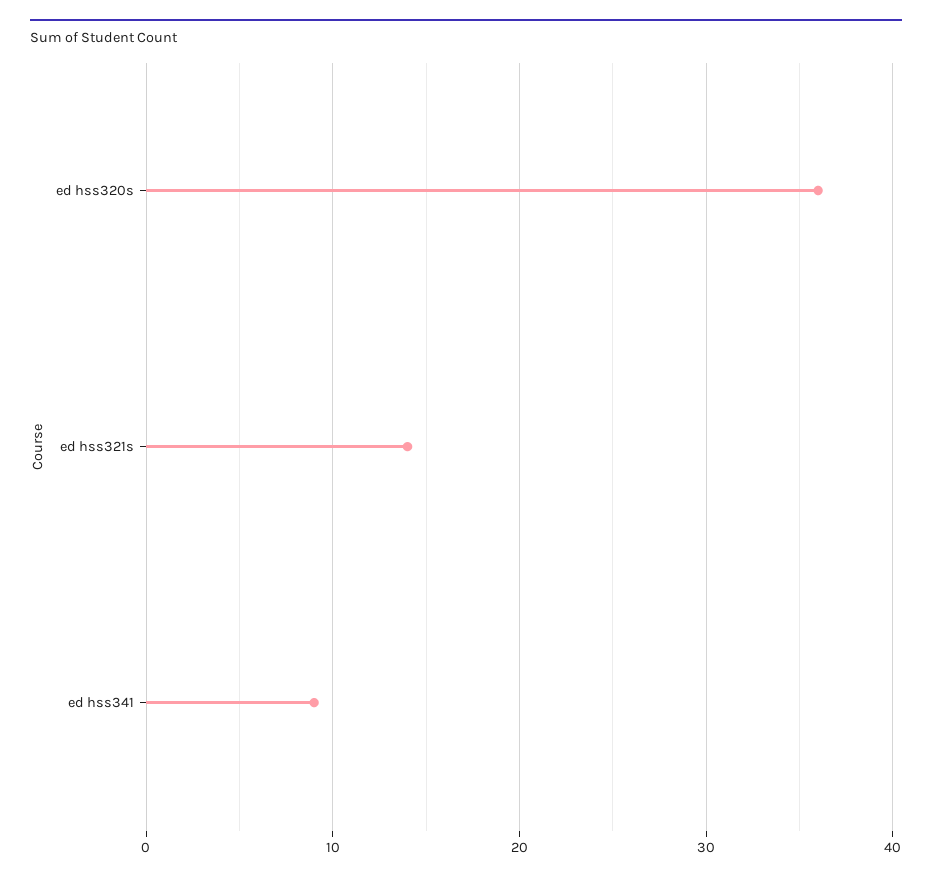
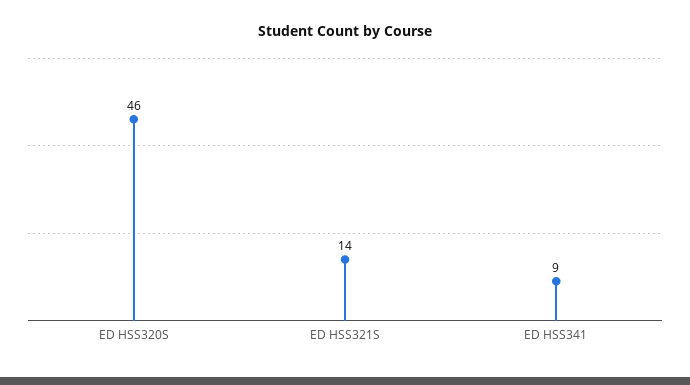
ed hss320s: 36 -> 46

